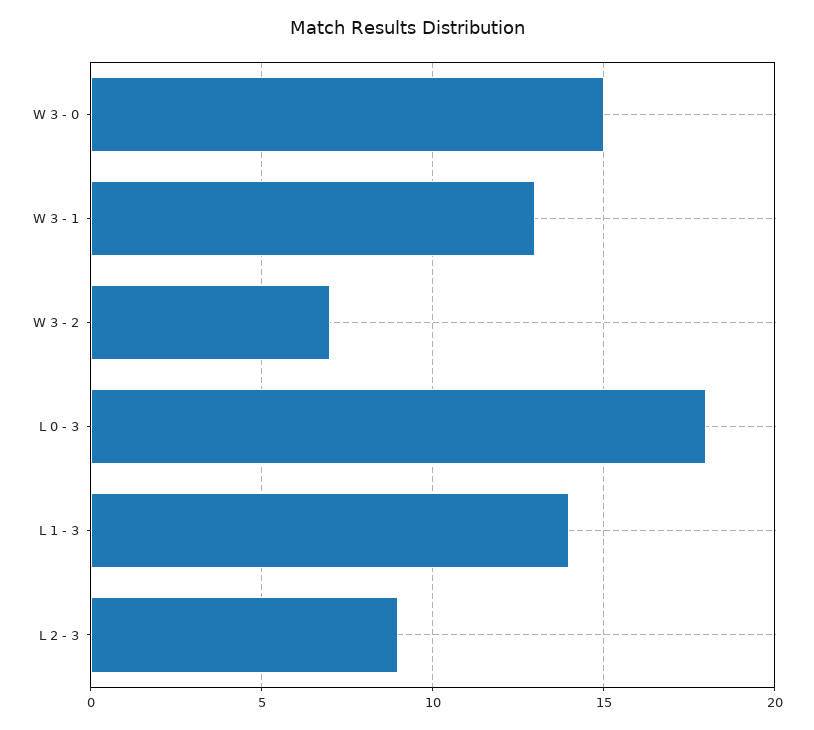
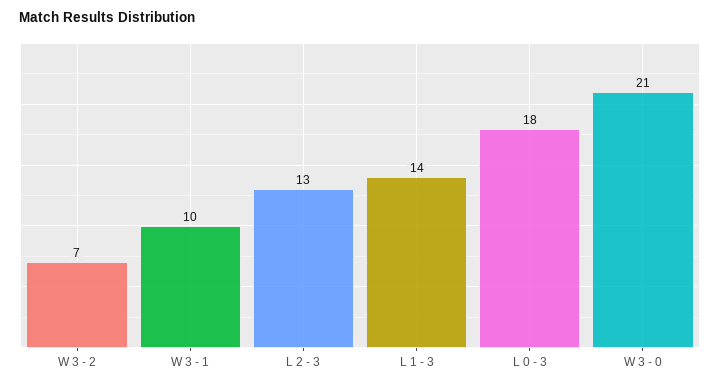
W 3 - 0: 15 -> 21
W 3 - 1: 13 -> 10
L 2 - 3: 9 -> 13

